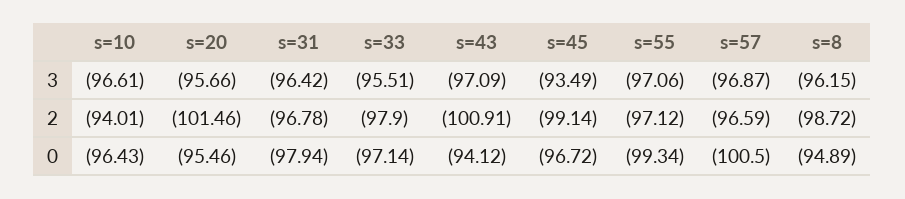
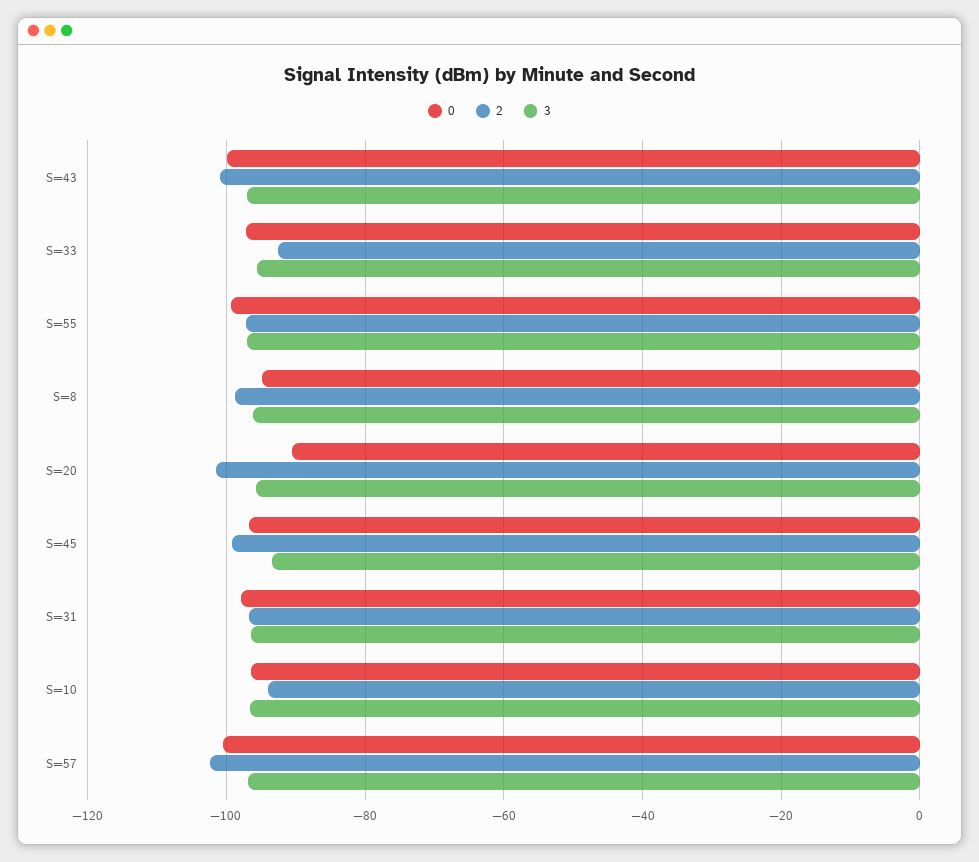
2, s=33: -97.9 -> -92
2, s=57: -96.59 -> -102
0, s=20: -95.46 -> -90
0, s=43: -94.12 -> -100

